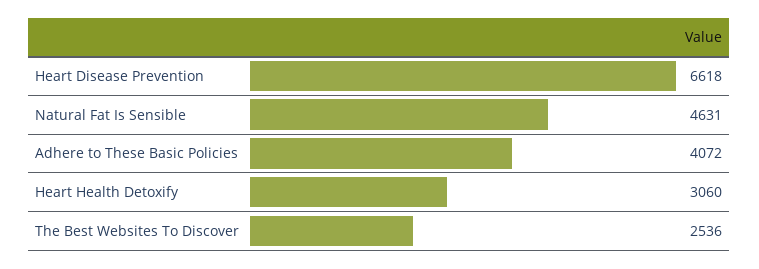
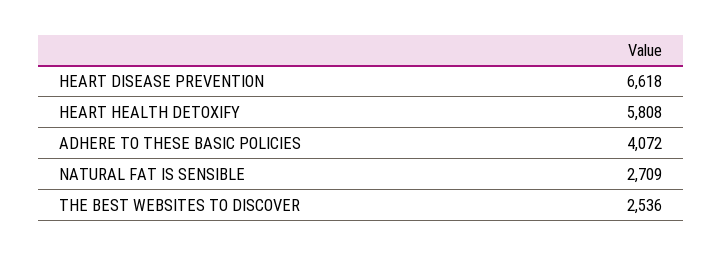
Natural Fat Is Sensible: 4631 -> 2709
Heart Health Detoxify: 3060 -> 5808

